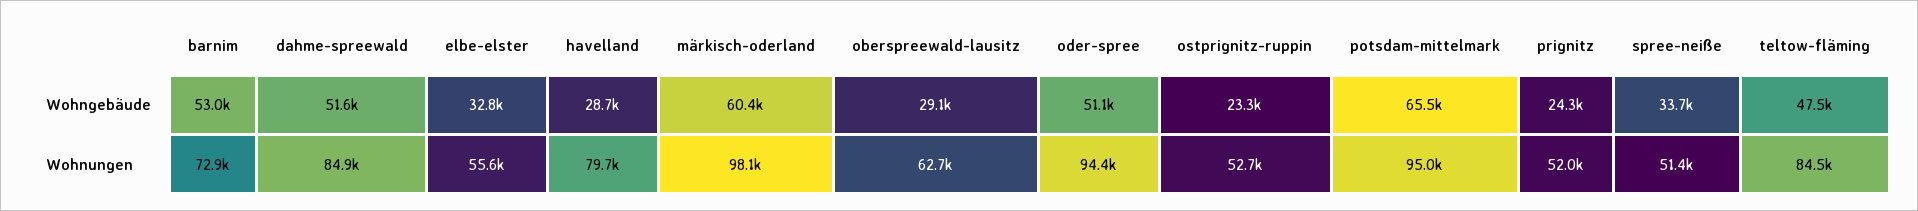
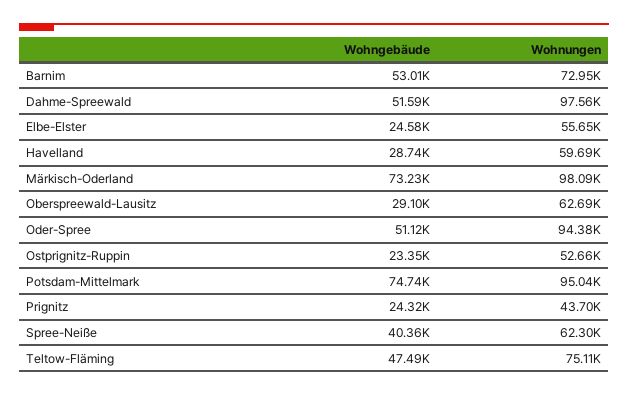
elbe-elster, Wohngebäude: 32800 -> 24580
märkisch-oderland, Wohngebäude: 60400 -> 73230
potsdam-mittelmark, Wohngebäude: 65500 -> 74740
spree-neiße, Wohngebäude: 33700 -> 40360
dahme-spreewald, Wohnungen: 84900 -> 97560
havelland, Wohnungen: 79700 -> 59690
prignitz, Wohnungen: 52000 -> 43700
spree-neiße, Wohnungen: 51400 -> 62300
teltow-fläming, Wohnungen: 84500 -> 75110

